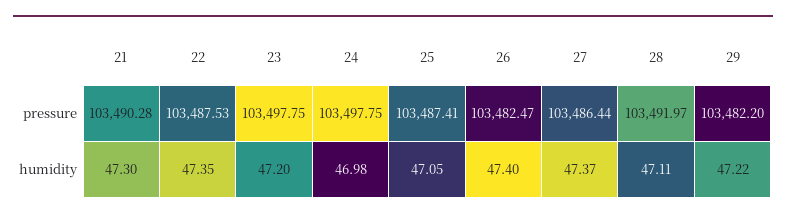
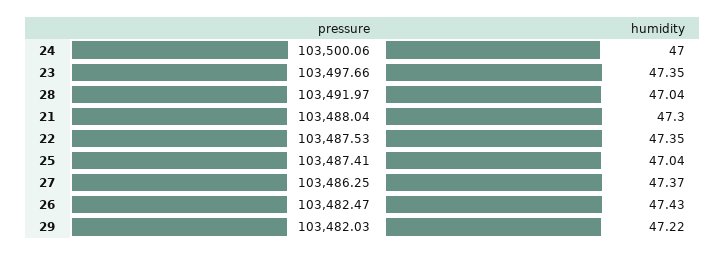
21, pressure: 103490.28 -> 103488.04
23, pressure: 103497.75 -> 103497.66
24, pressure: 103497.75 -> 103500.06
27, pressure: 103486.44 -> 103486.25
29, pressure: 103482.2 -> 103482.03
23, humidity: 47.2 -> 47.35
24, humidity: 46.98 -> 47
25, humidity: 47.05 -> 47.04
26, humidity: 47.4 -> 47.43
28, humidity: 47.11 -> 47.04

